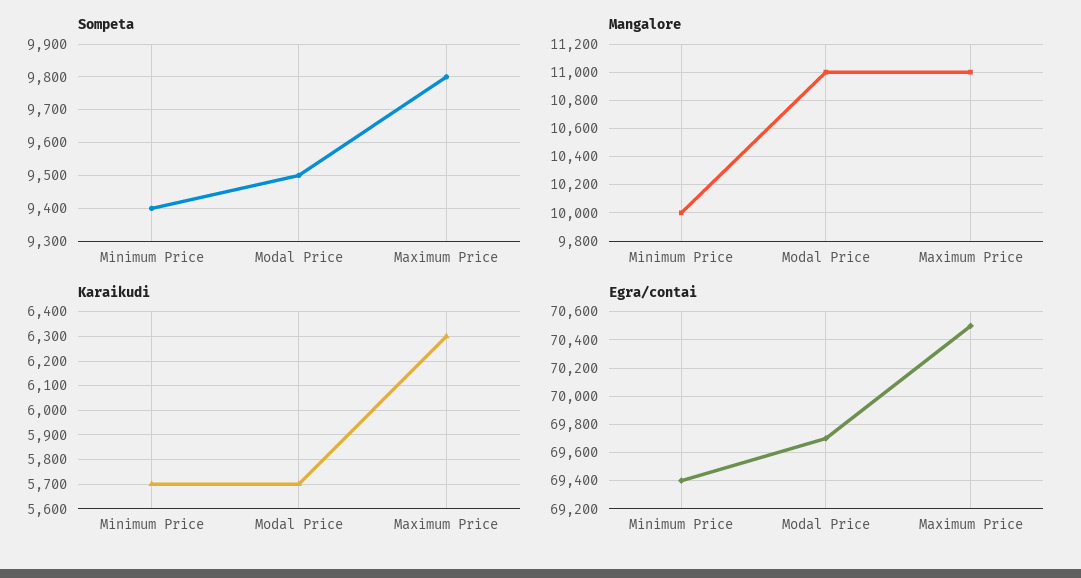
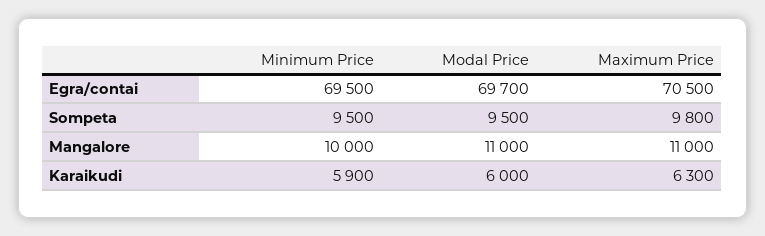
Sompeta, Minimum Price: 9400 -> 9500
Karaikudi, Minimum Price: 5700 -> 5900
Karaikudi, Modal Price: 5700 -> 6000
Egra/contai, Minimum Price: 69400 -> 69500

